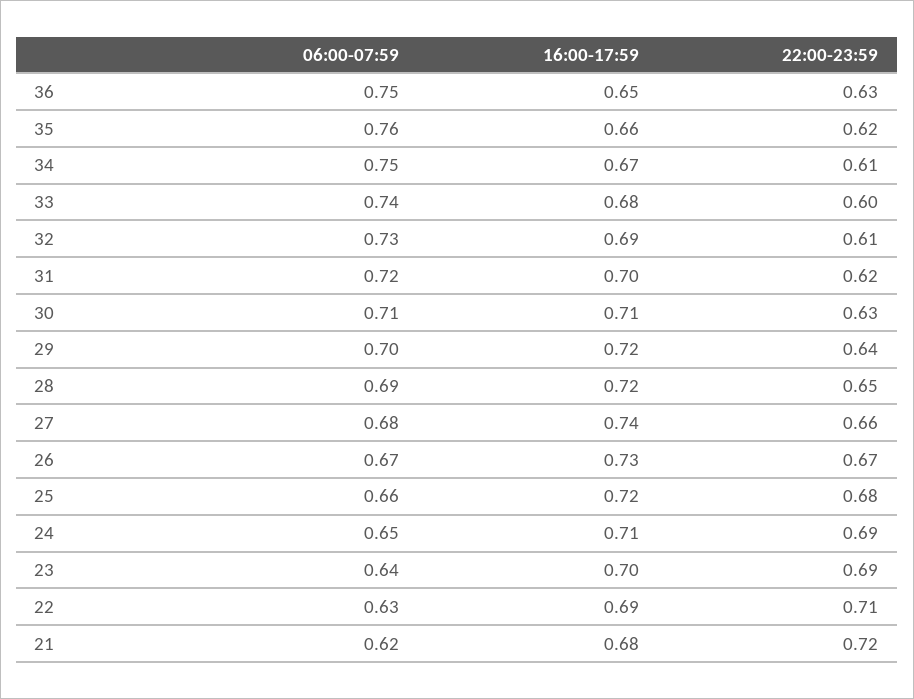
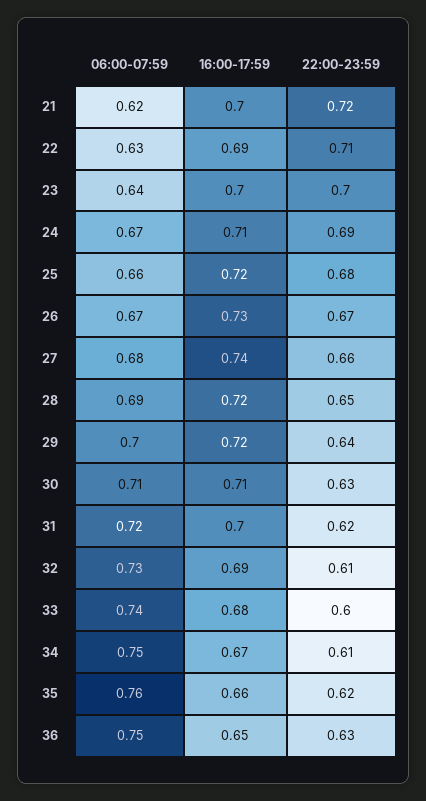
06:00-07:59, 24: 0.65 -> 0.67
22:00-23:59, 23: 0.69 -> 0.7
16:00-17:59, 21: 0.68 -> 0.7

